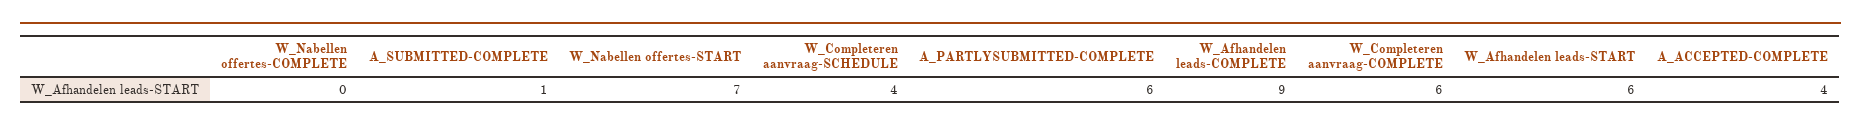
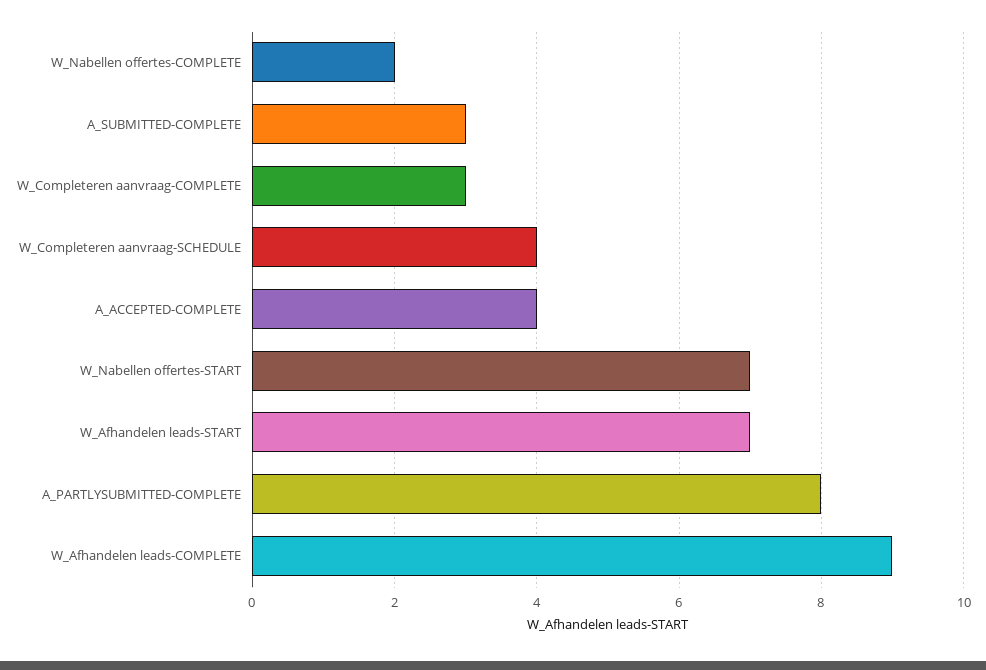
W_Nabellen offertes-COMPLETE: 0 -> 2
A_SUBMITTED-COMPLETE: 1 -> 3
A_PARTLYSUBMITTED-COMPLETE: 6 -> 8
W_Completeren aanvraag-COMPLETE: 6 -> 3
W_Afhandelen leads-START: 6 -> 7

